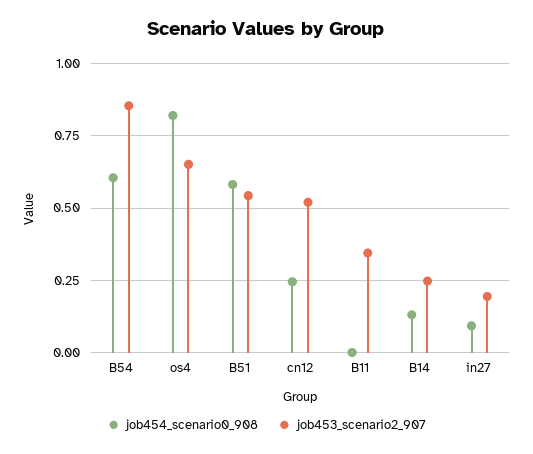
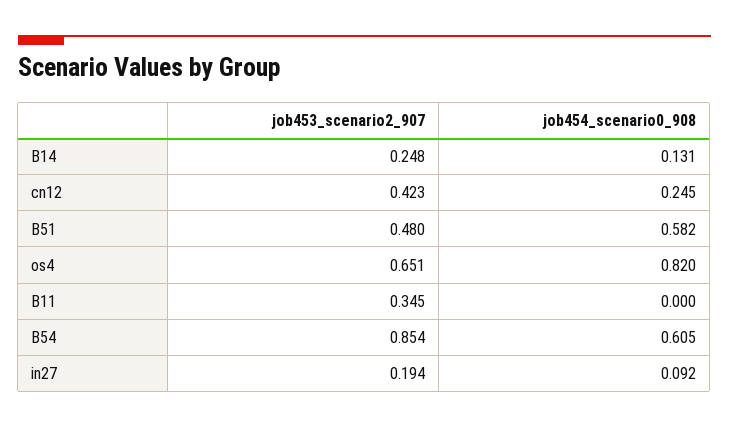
job453_scenario2_907, B51: 0.55 -> 0.48
job453_scenario2_907, cn12: 0.525 -> 0.423

